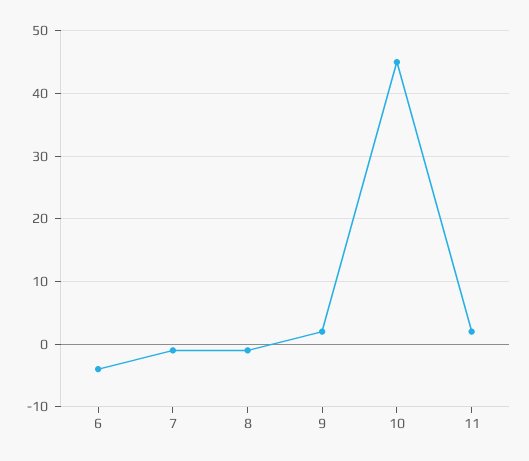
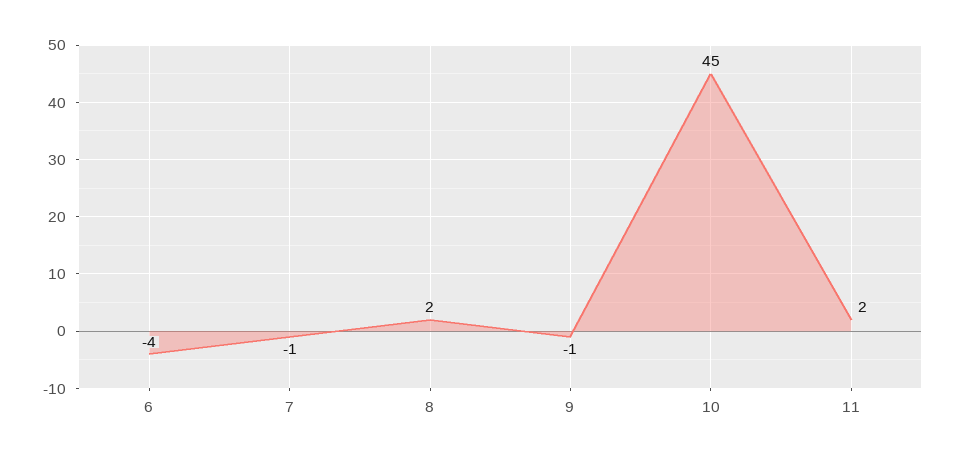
8: -1 -> 2
9: 2 -> -1

